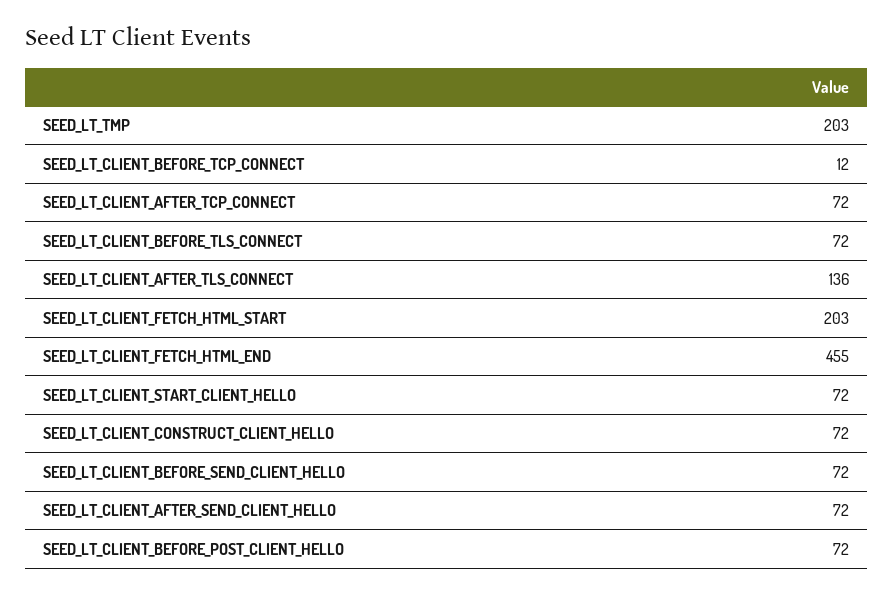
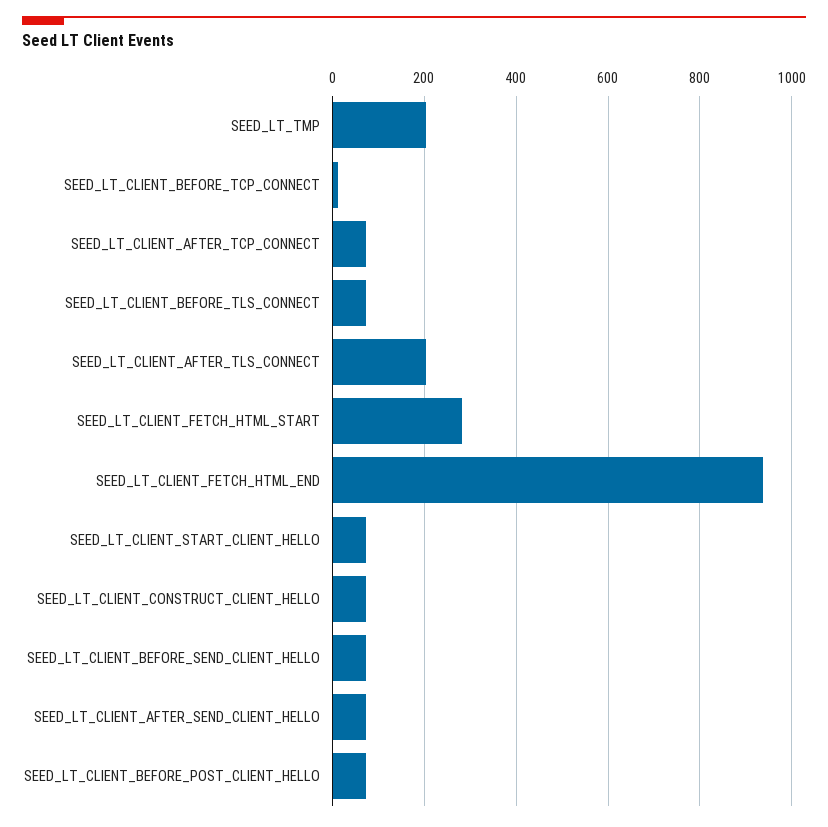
SEED_LT_CLIENT_AFTER_TLS_CONNECT: 136 -> 200
SEED_LT_CLIENT_FETCH_HTML_START: 203 -> 280
SEED_LT_CLIENT_FETCH_HTML_END: 455 -> 940

